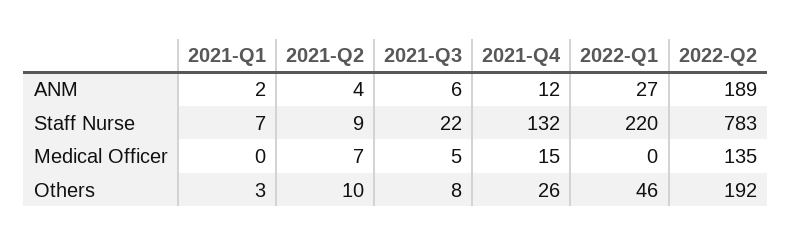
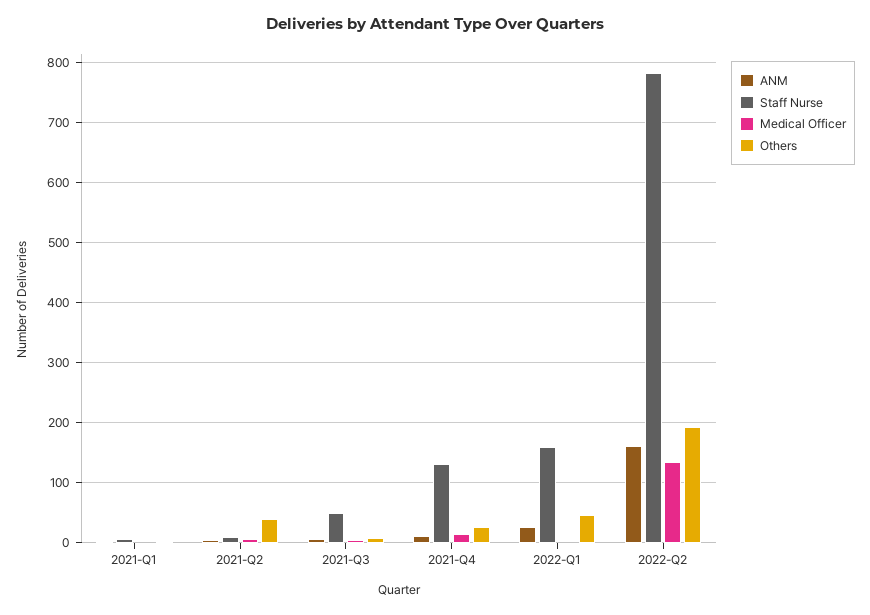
ANM, 2022-Q2: 189 -> 160
Staff Nurse, 2021-Q3: 22 -> 50
Staff Nurse, 2022-Q1: 220 -> 160
Others, 2021-Q2: 10 -> 40

